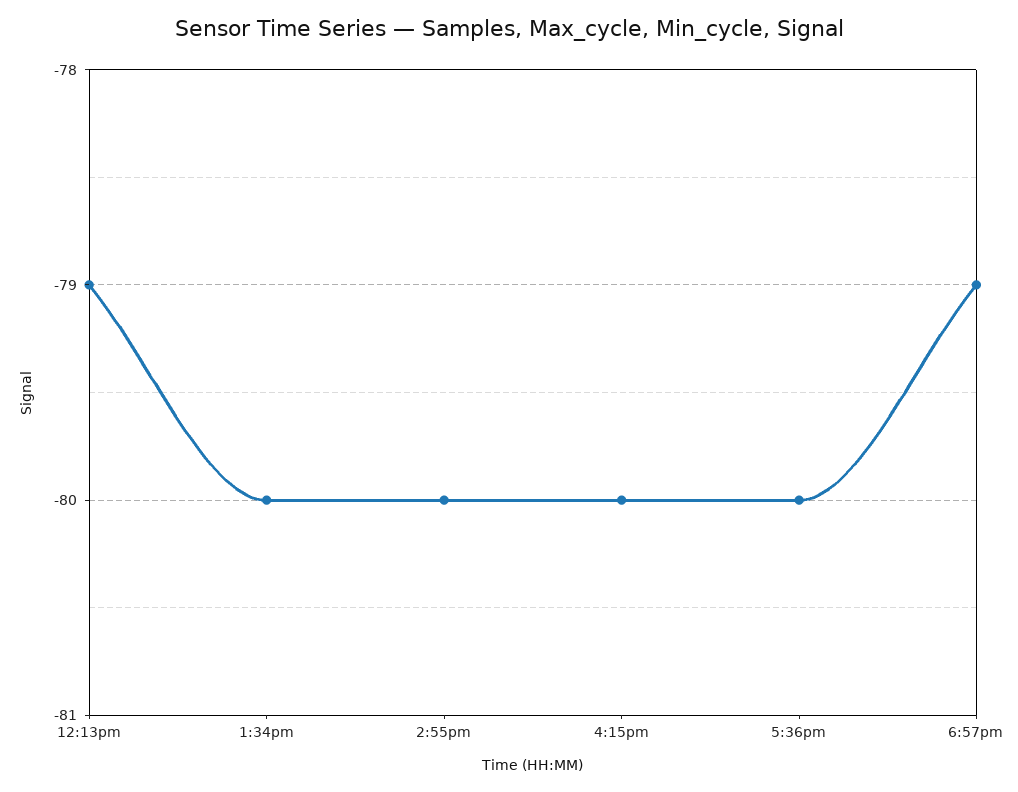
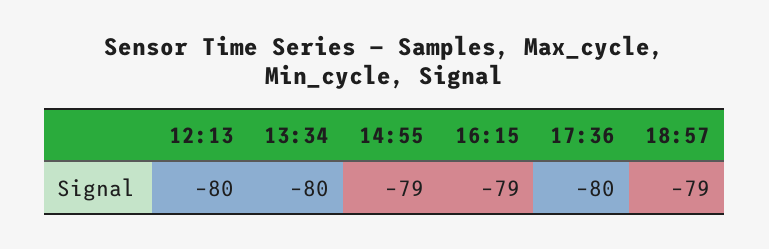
12:13pm: -79 -> -80
2:55pm: -80 -> -79
4:15pm: -80 -> -79

